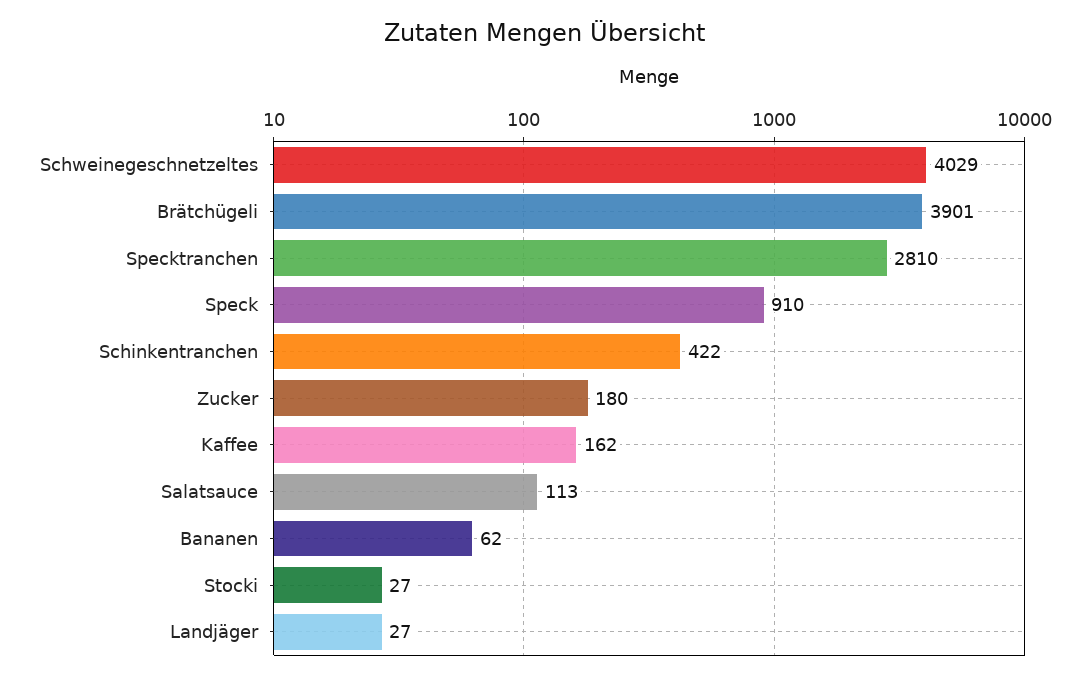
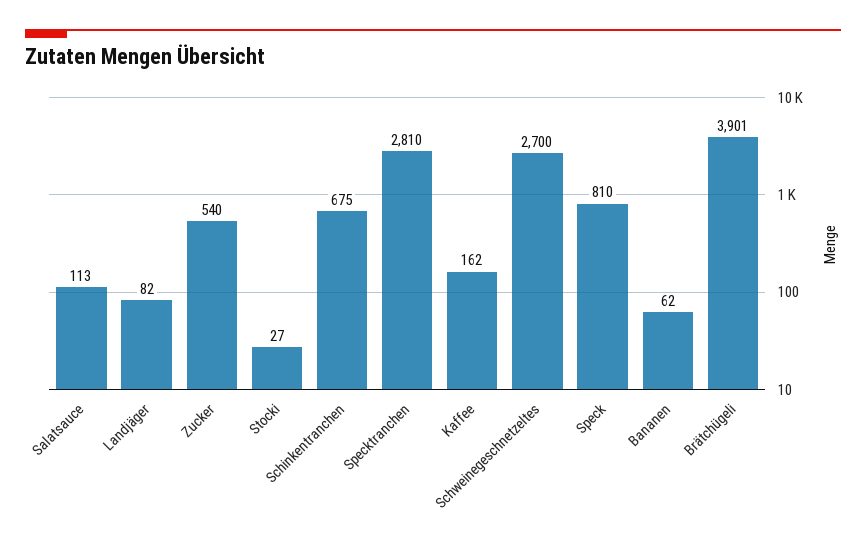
Schweinegeschnetzeltes: 4029 -> 2700
Speck: 910 -> 810
Schinkentranchen: 422 -> 675
Zucker: 180 -> 540
Landjäger: 27 -> 82

